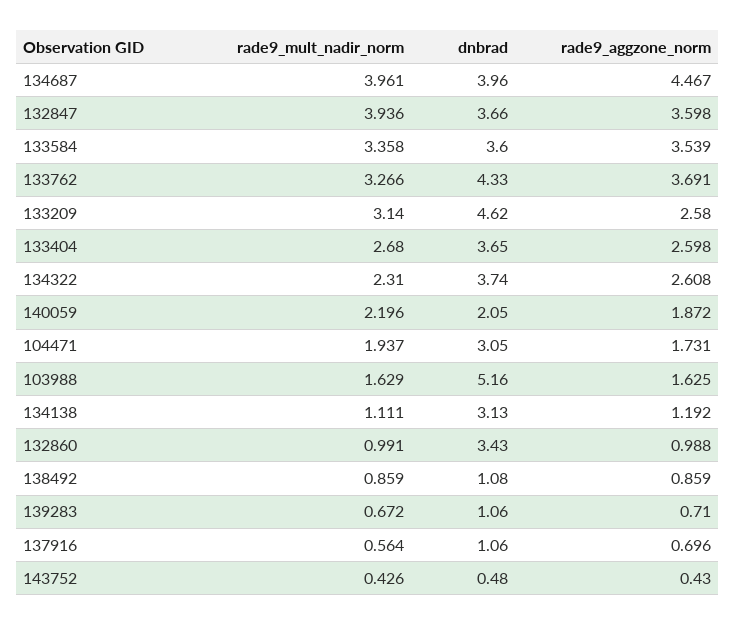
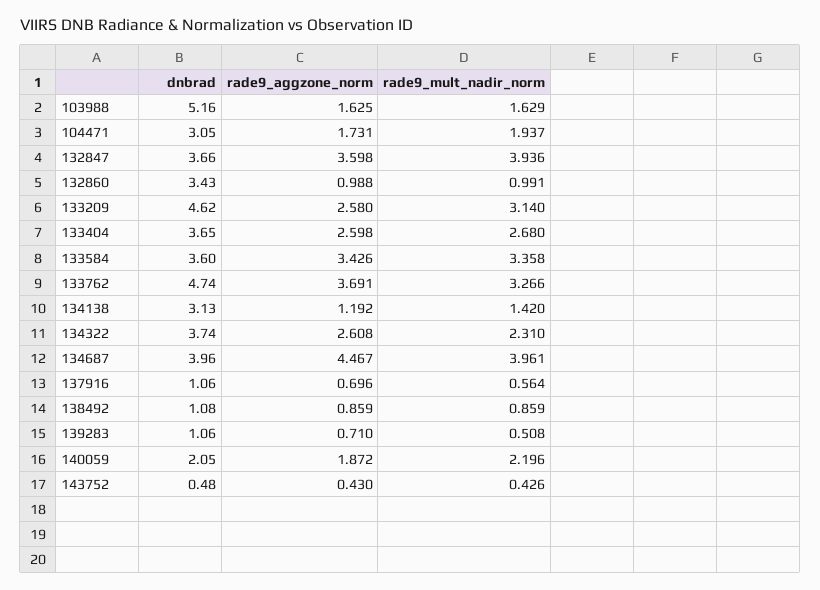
rade9_aggzone_norm, 133584: 3.539 -> 3.426
dnbrad, 133762: 4.33 -> 4.74
rade9_mult_nadir_norm, 134138: 1.111 -> 1.42
rade9_mult_nadir_norm, 139283: 0.672 -> 0.508

